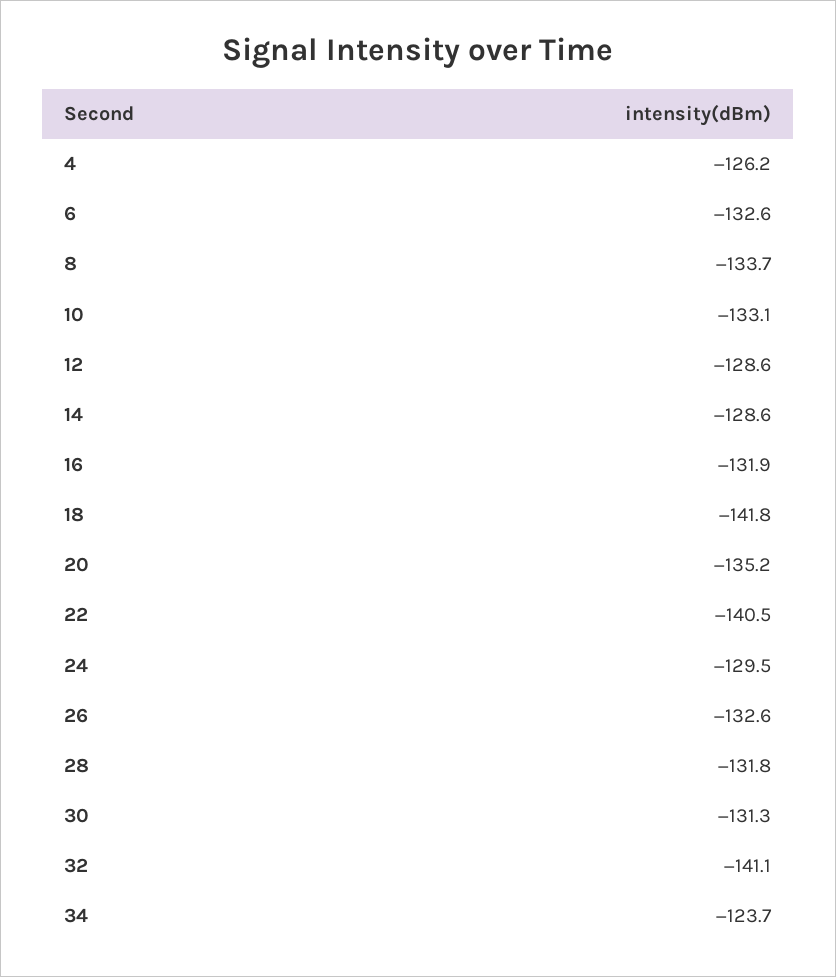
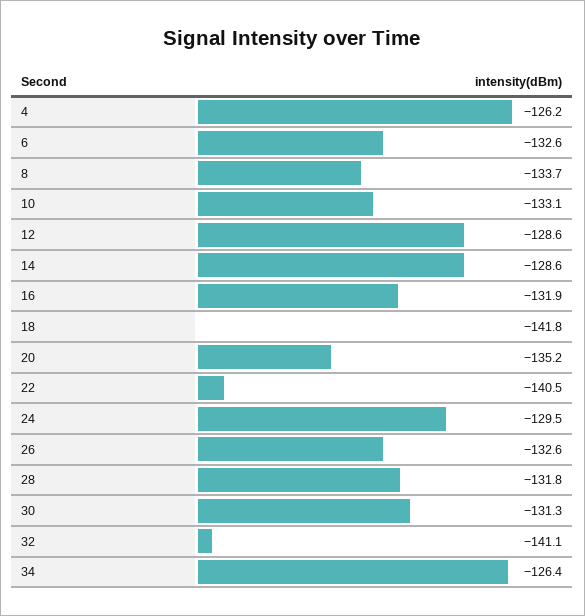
34: -123.7 -> -126.4

